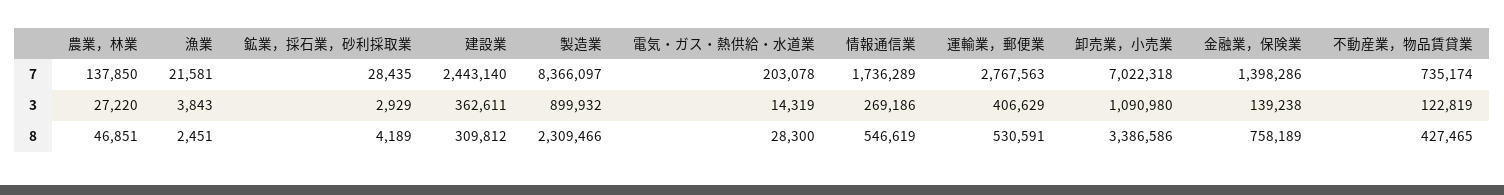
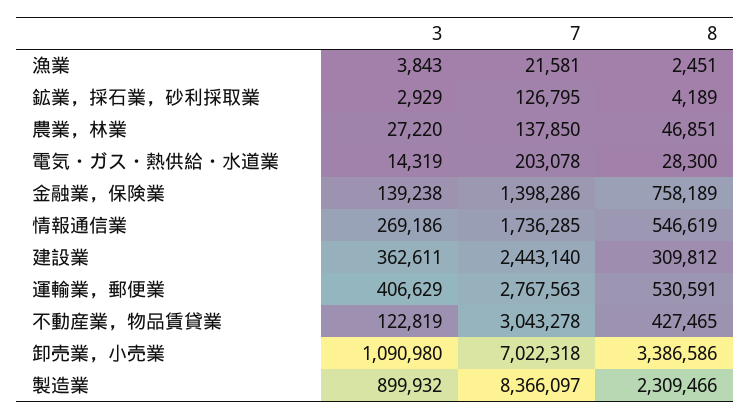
鉱業，採石業，砂利採取業, 7: 28435 -> 126795
情報通信業, 7: 1736289 -> 1736285
不動産業，物品賃貸業, 7: 735174 -> 3043278

